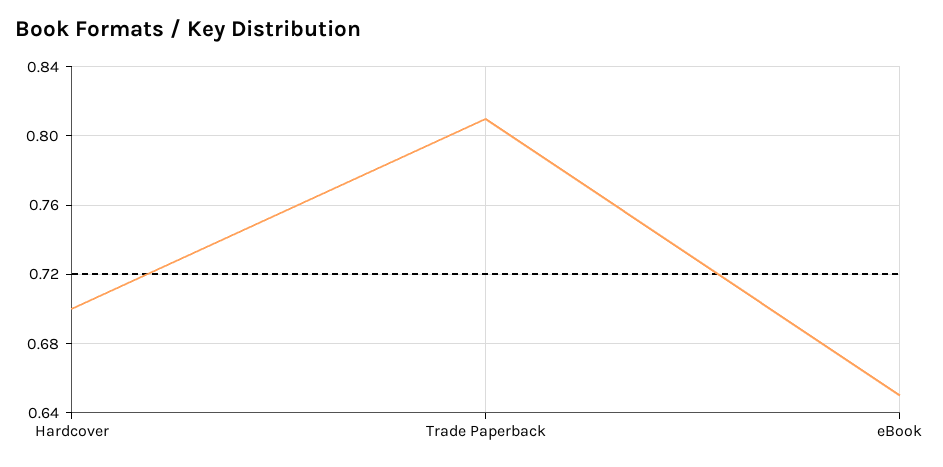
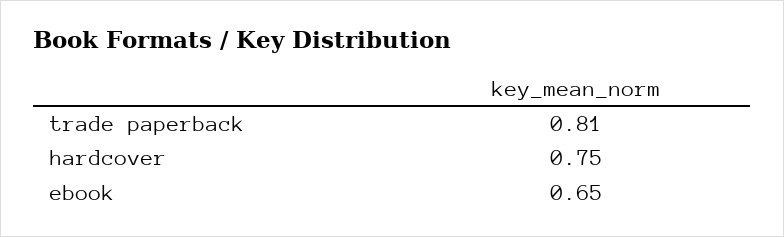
Hardcover: 0.7 -> 0.75

